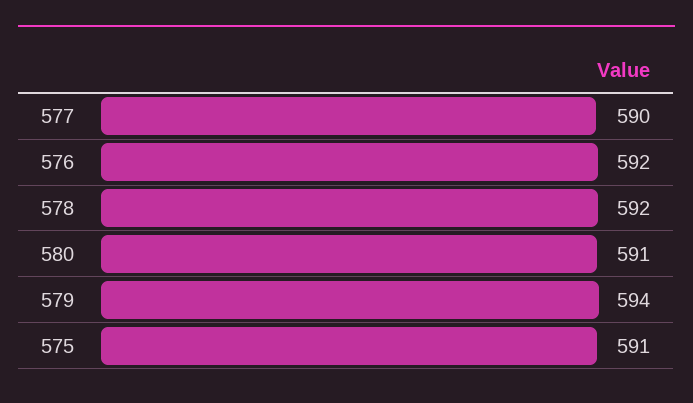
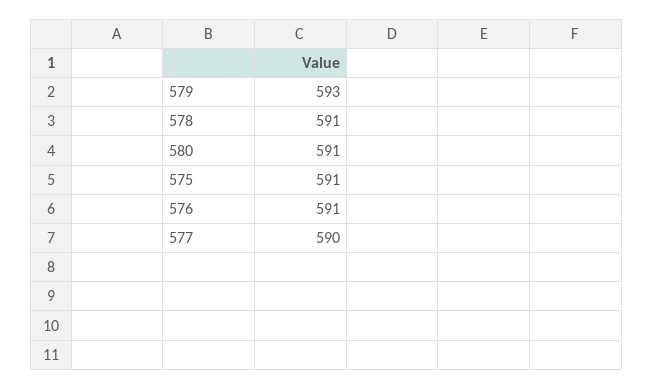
576: 592 -> 591
578: 592 -> 591
579: 594 -> 593

